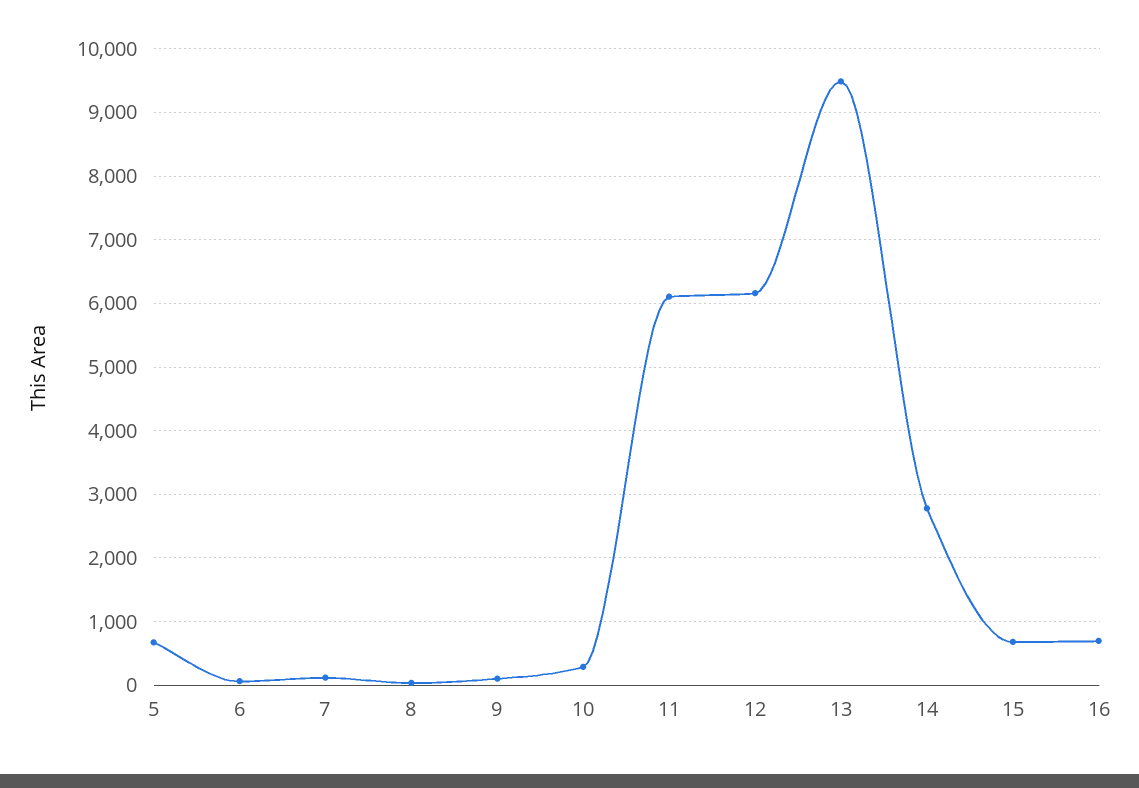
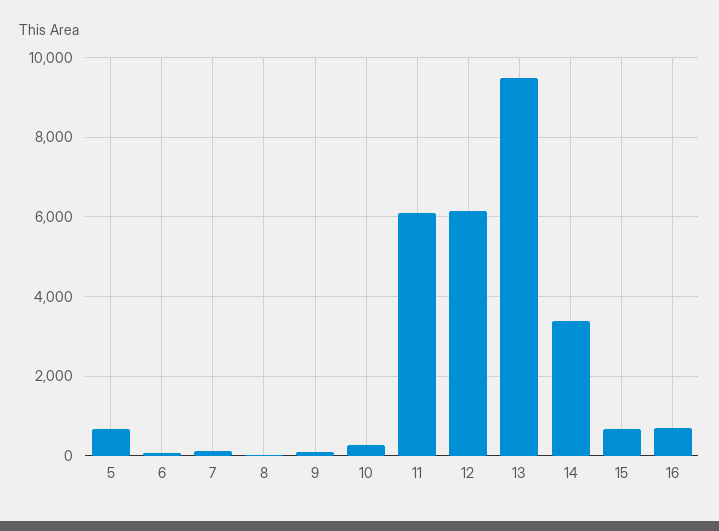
14: 2800 -> 3400

